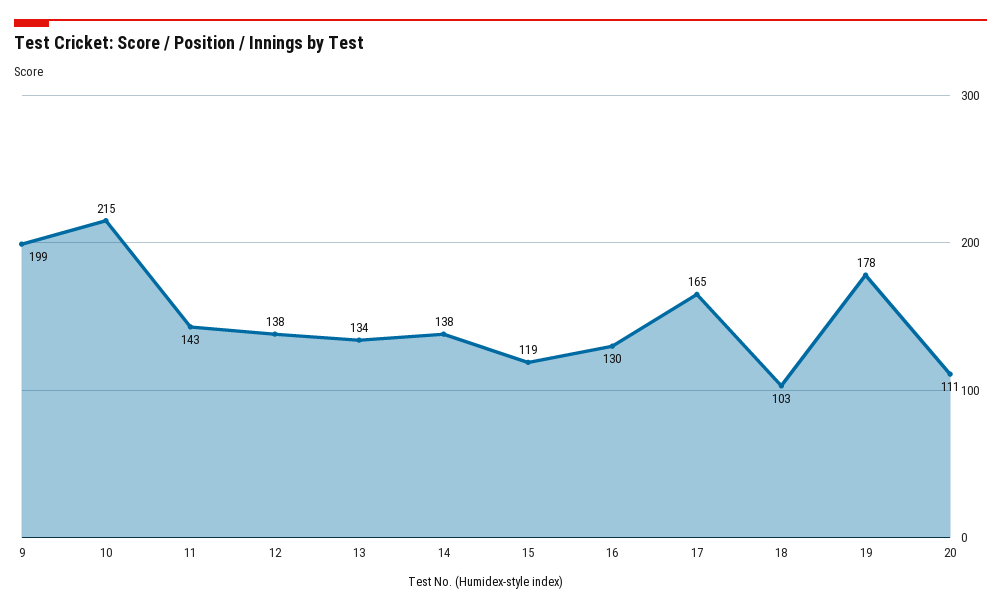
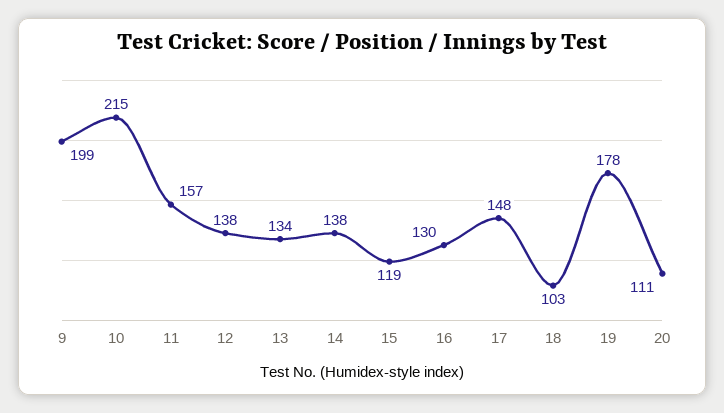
11: 143 -> 157
17: 165 -> 148

